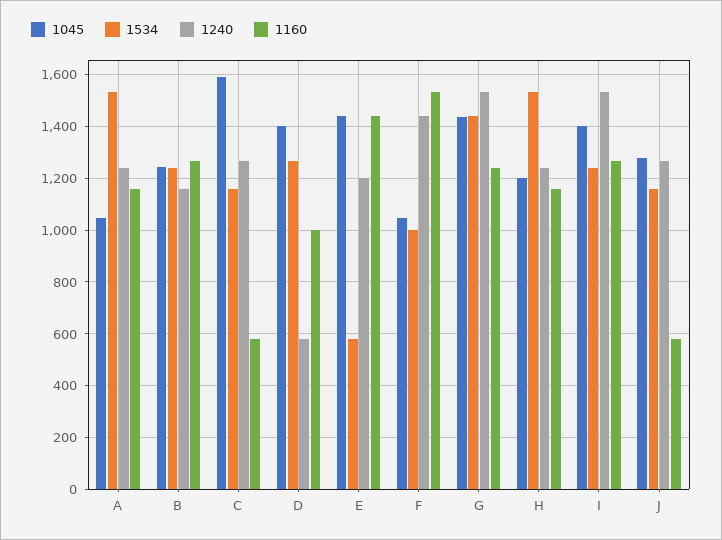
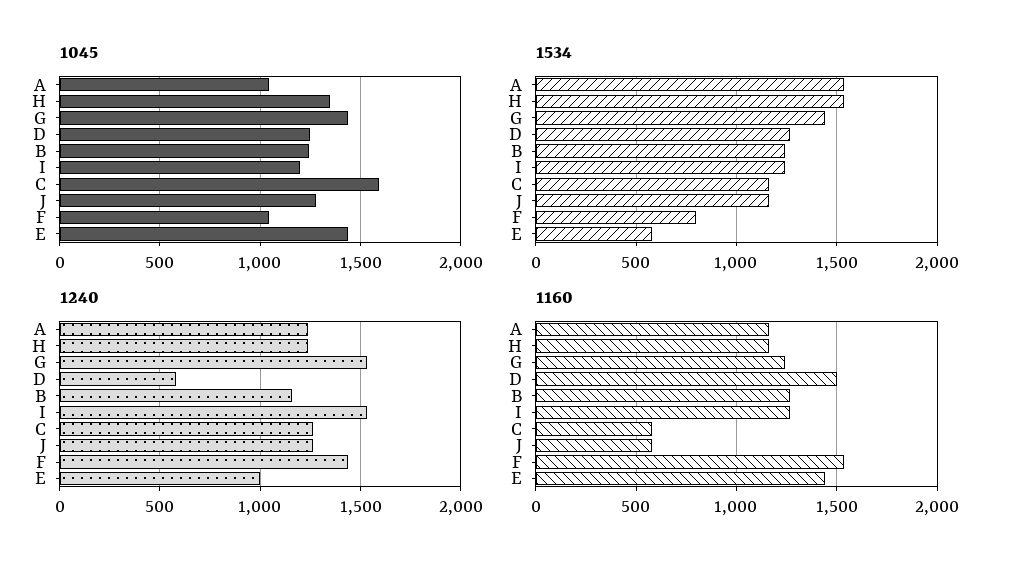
1045, D: 1400 -> 1250
1160, D: 1000 -> 1500
1240, E: 1200 -> 1000
1534, F: 1000 -> 800
1045, H: 1200 -> 1350
1045, I: 1400 -> 1200

